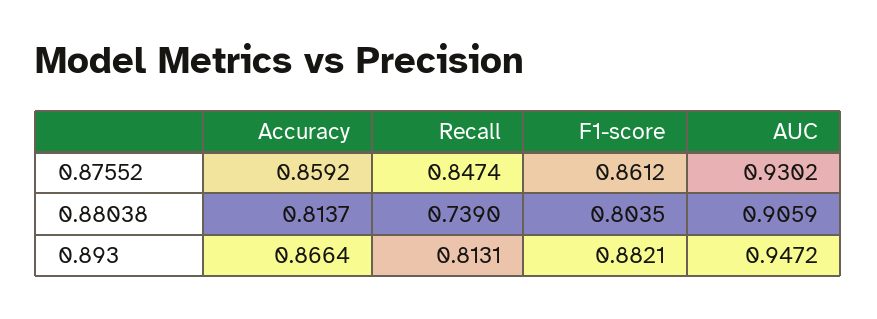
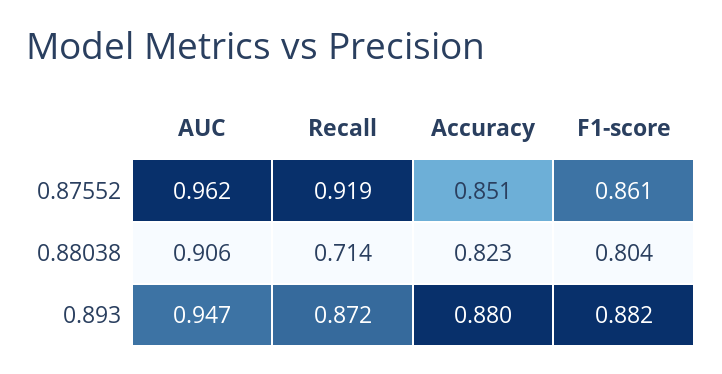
Accuracy, 0.87552: 0.8592 -> 0.851
Recall, 0.87552: 0.8474 -> 0.919
AUC, 0.87552: 0.9302 -> 0.962
Accuracy, 0.88038: 0.8137 -> 0.823
Recall, 0.88038: 0.739 -> 0.714
Accuracy, 0.893: 0.8664 -> 0.88
Recall, 0.893: 0.8131 -> 0.872

